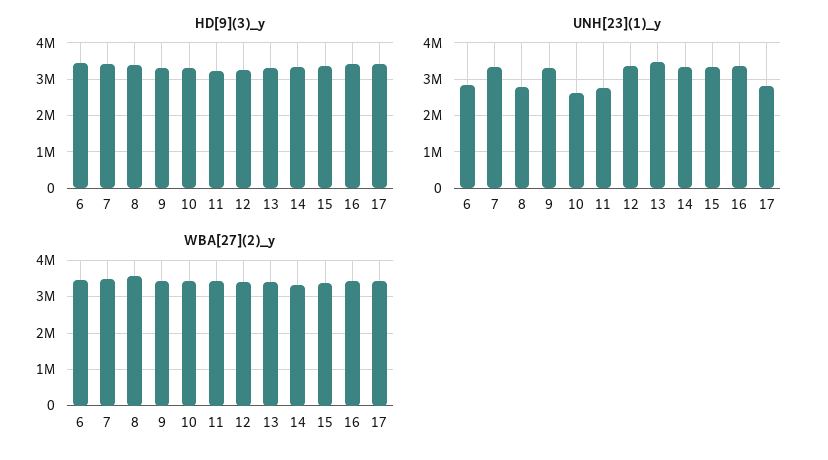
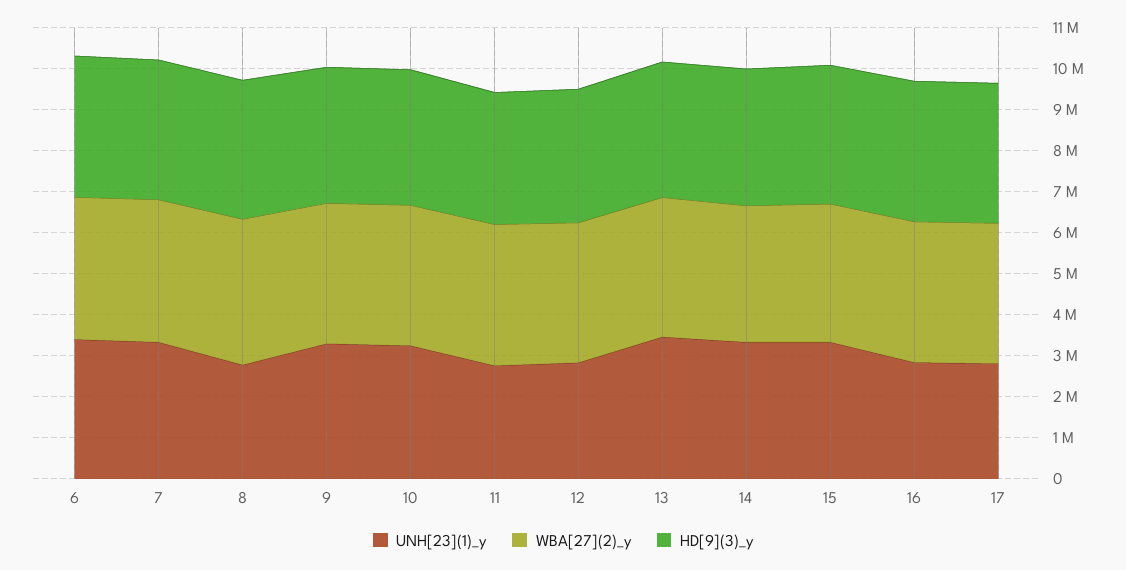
UNH[23](1)_y, 6: 2800000 -> 3400000
UNH[23](1)_y, 10: 2600000 -> 3200000
UNH[23](1)_y, 12: 3400000 -> 2800000
UNH[23](1)_y, 16: 3400000 -> 2800000

